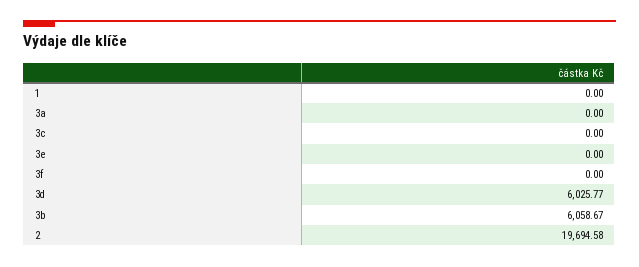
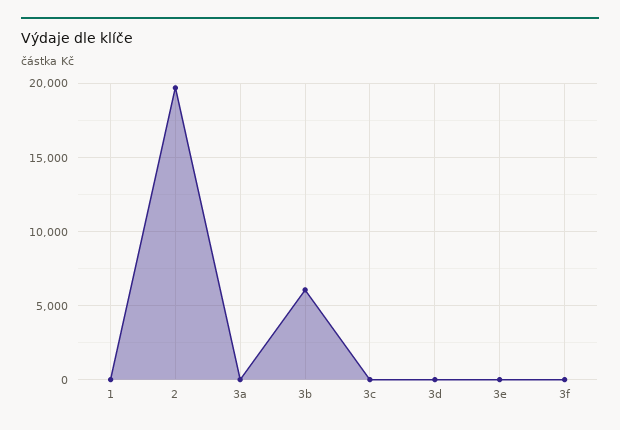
3d: 6025.77 -> 0

